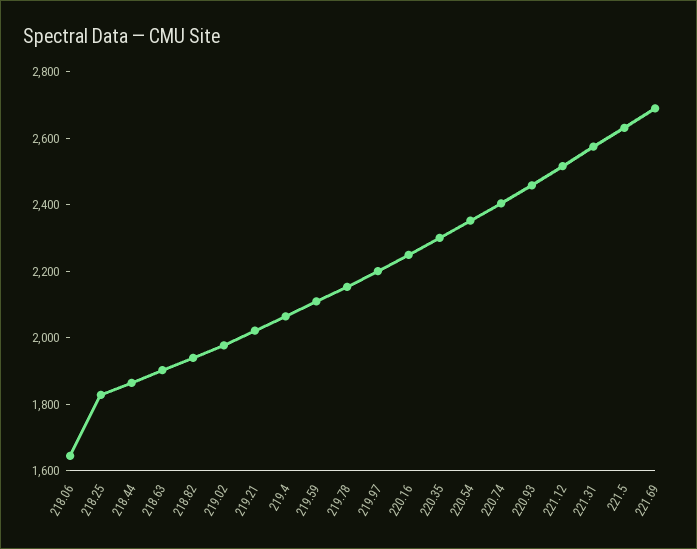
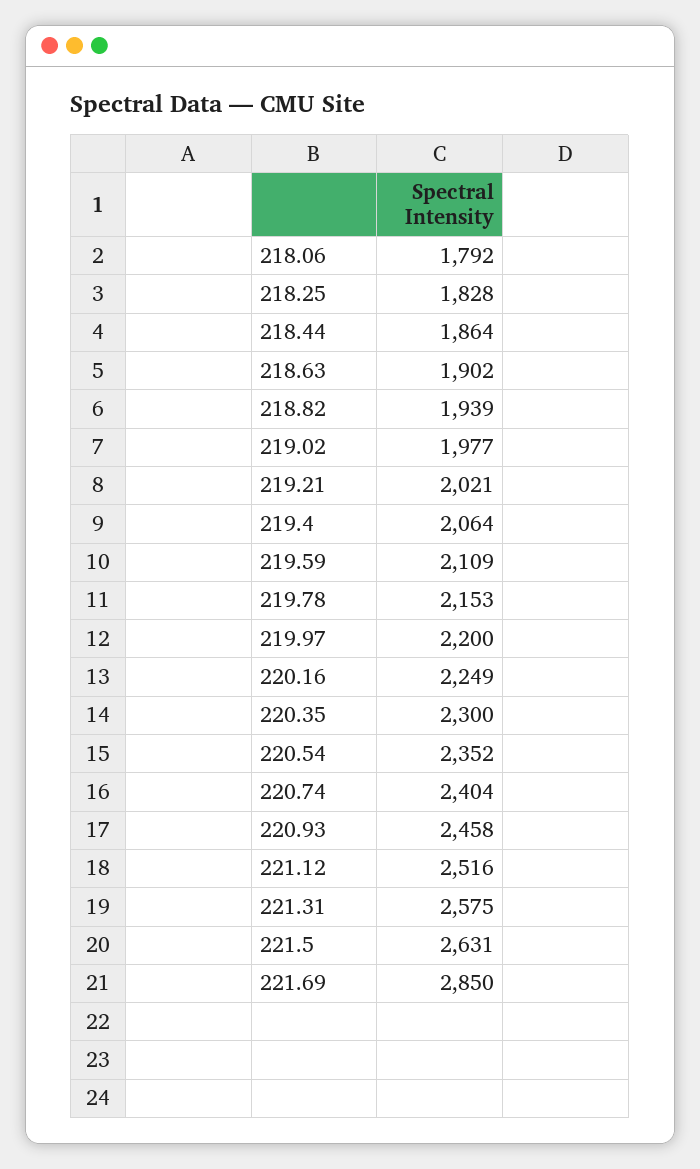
218.06: 1650 -> 1792
221.69: 2700 -> 2850

